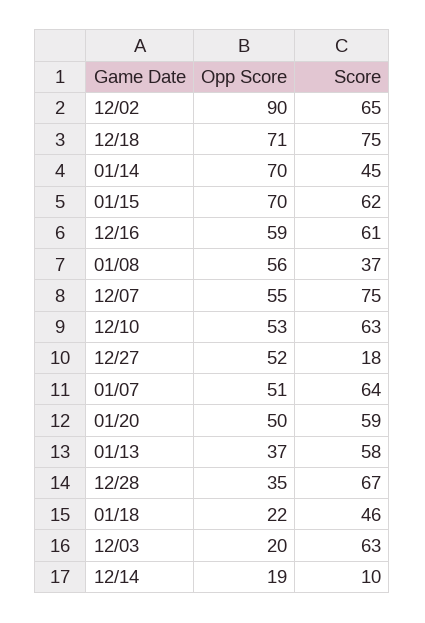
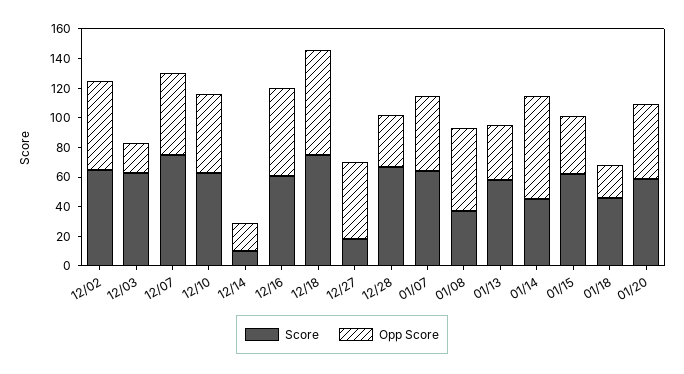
Opp Score, 12/02: 90 -> 60
Opp Score, 01/15: 70 -> 40

